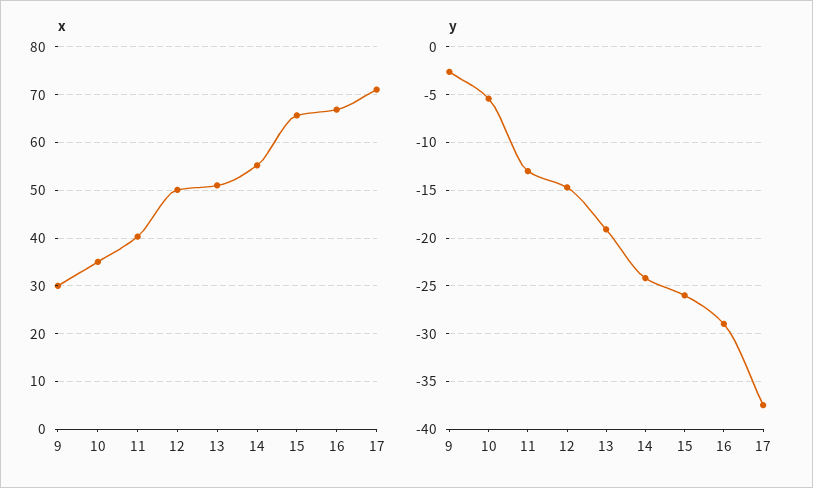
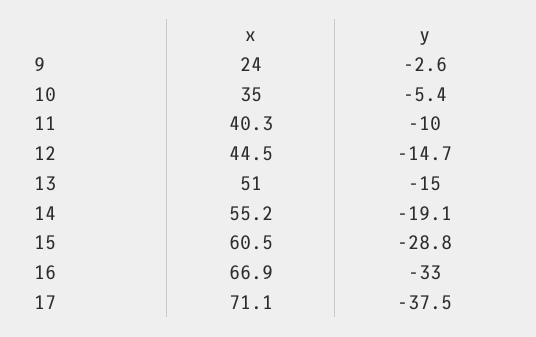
x, 9: 30 -> 24
x, 12: 50 -> 44.5
x, 15: 66 -> 60.5
y, 11: -13 -> -10
y, 13: -19 -> -15
y, 14: -24 -> -19.1
y, 15: -26 -> -28.8
y, 16: -29 -> -33

